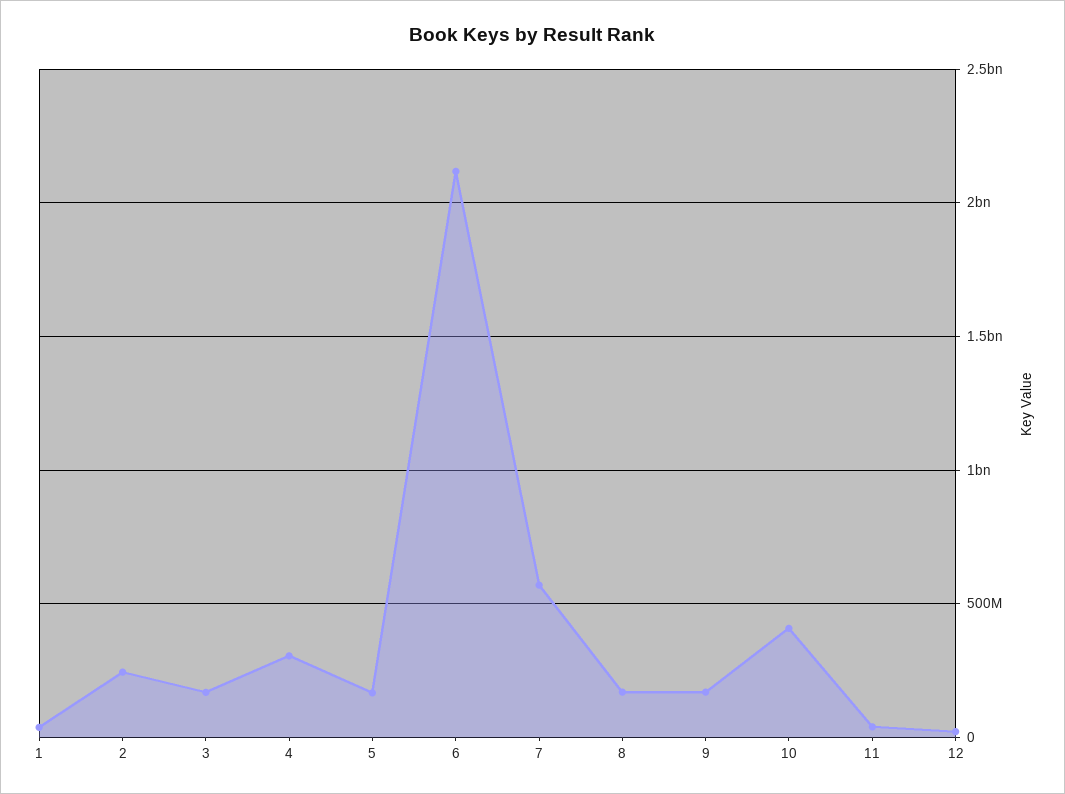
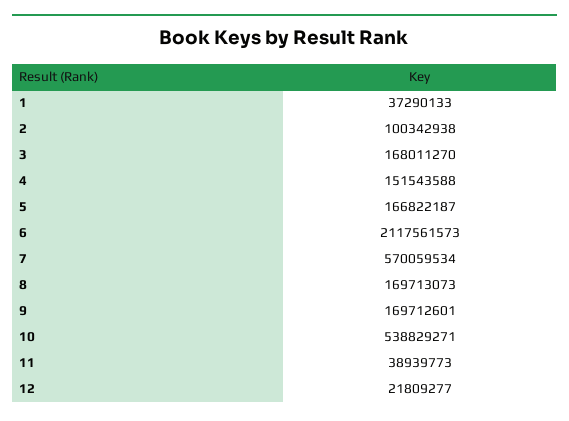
2: 250000000 -> 100342938
4: 300000000 -> 151543588
10: 400000000 -> 538829271

